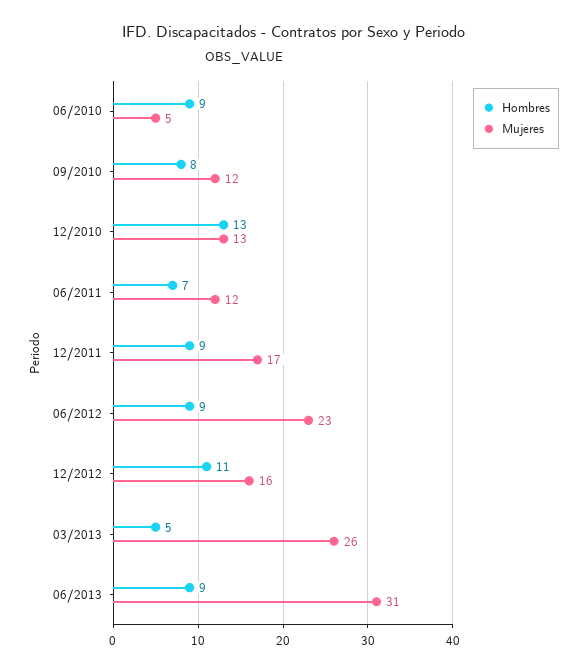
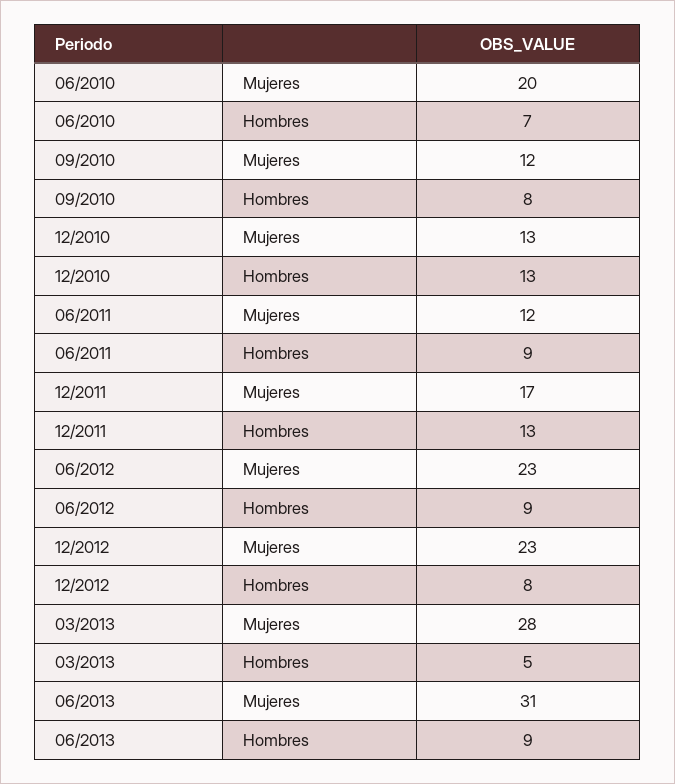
Hombres, 06/2010: 9 -> 7
Mujeres, 06/2010: 5 -> 20
Hombres, 06/2011: 7 -> 9
Hombres, 12/2011: 9 -> 13
Hombres, 12/2012: 11 -> 8
Mujeres, 12/2012: 16 -> 23
Mujeres, 03/2013: 26 -> 28

